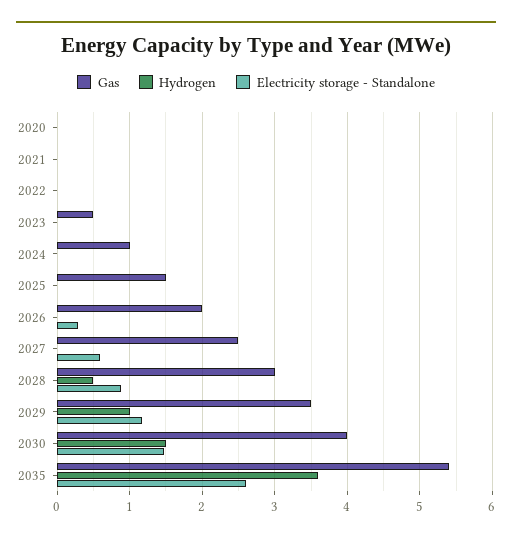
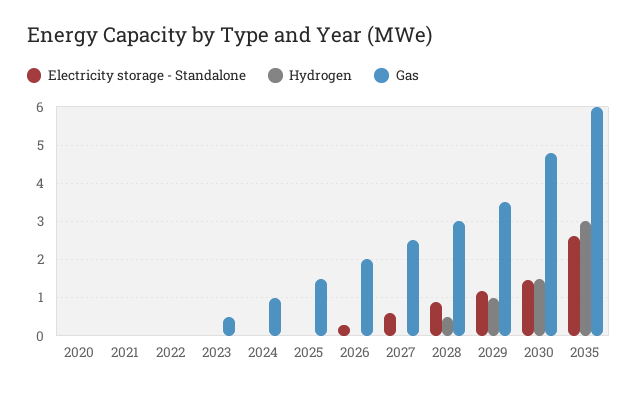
Gas, 2030: 4 -> 4.8
Gas, 2035: 5.4 -> 6
Hydrogen, 2035: 3.6 -> 3

